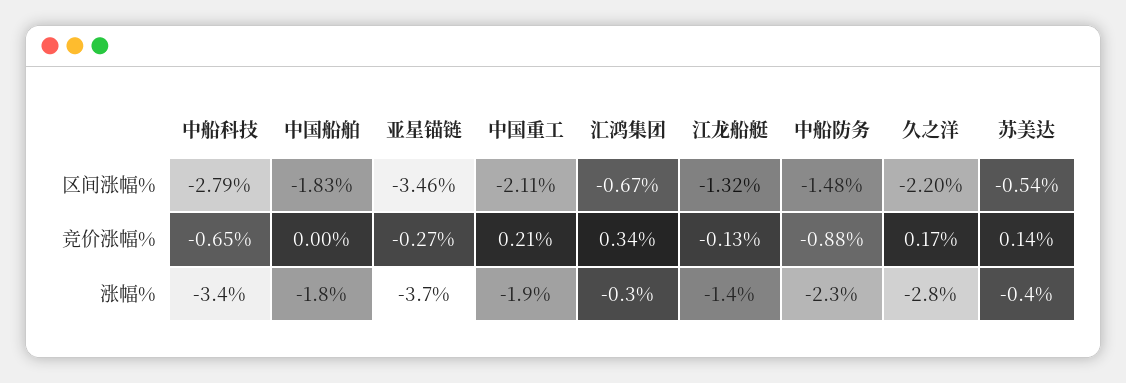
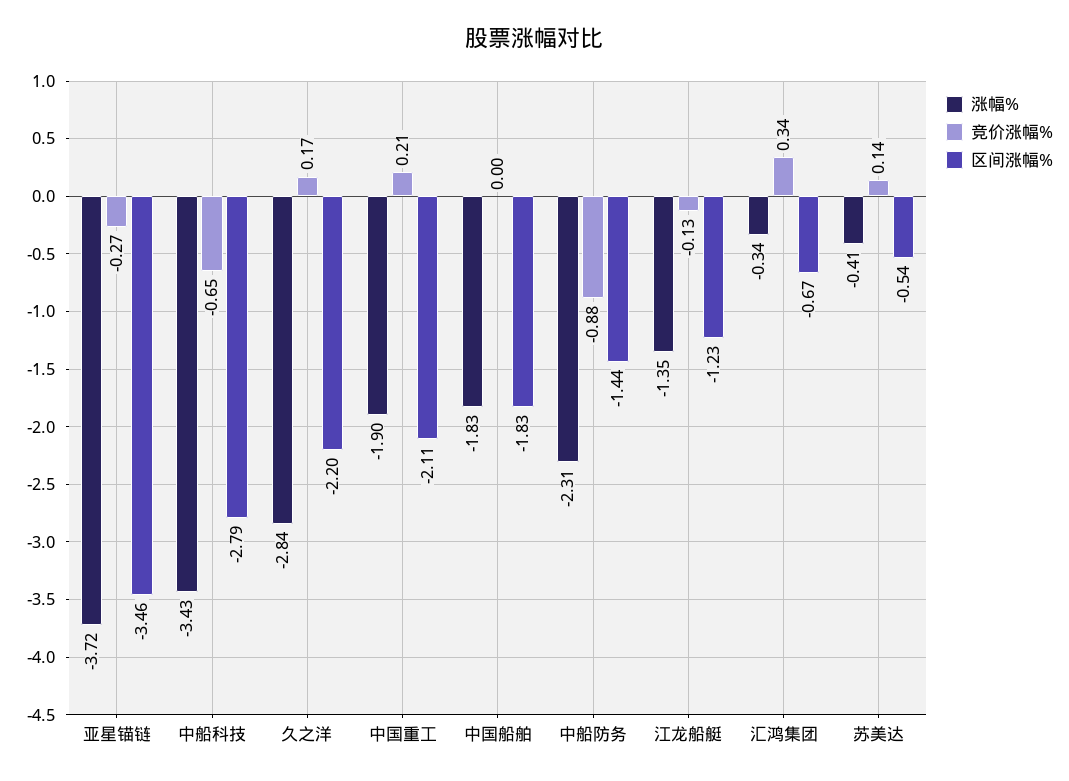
区间涨幅%, 江龙船艇: -1.32 -> -1.23
区间涨幅%, 中船防务: -1.48 -> -1.44

